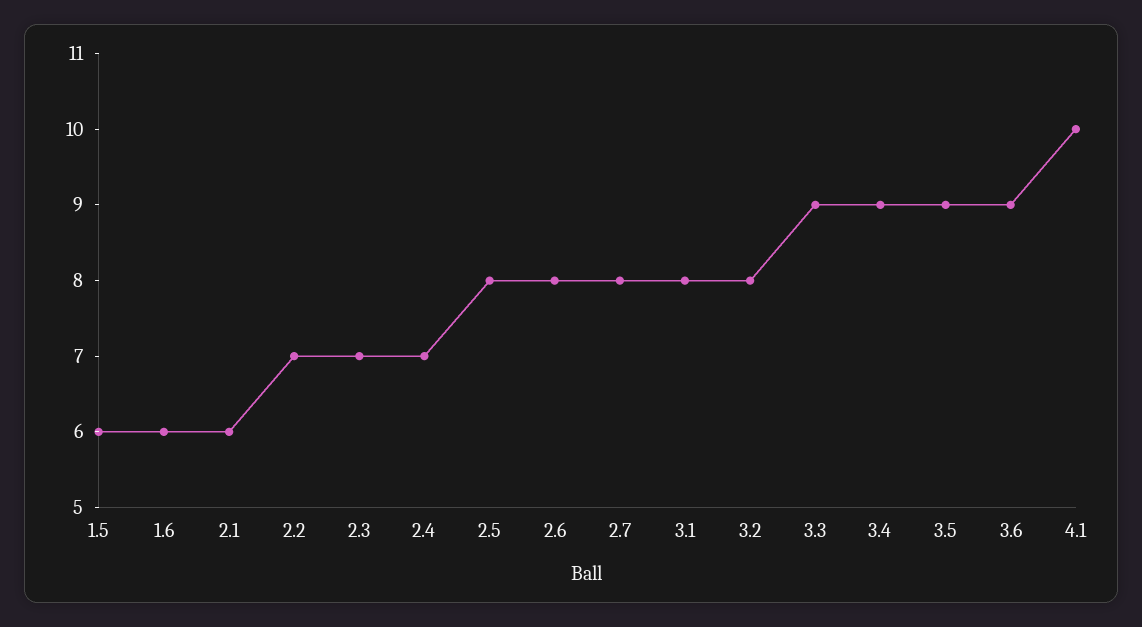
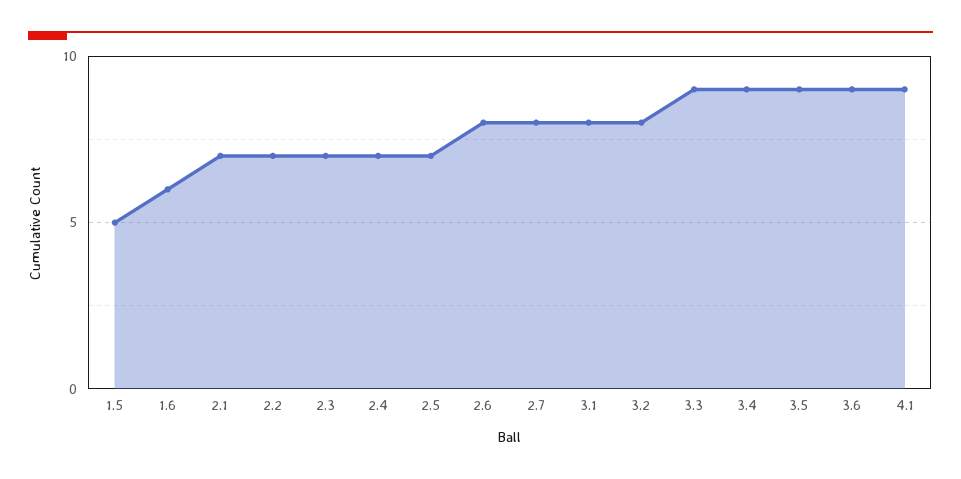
1.5: 6 -> 5
2.1: 6 -> 7
2.5: 8 -> 7
4.1: 10 -> 9

